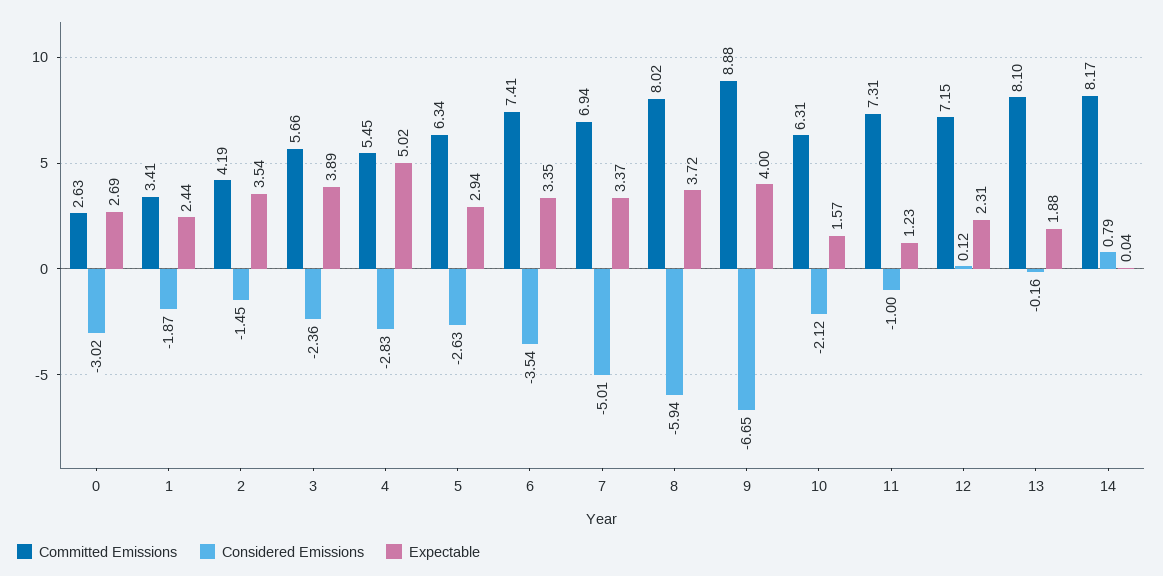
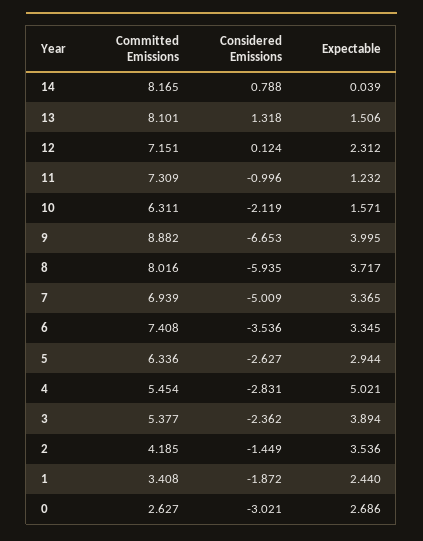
Committed Emissions, 3: 5.66 -> 5.377
Considered Emissions, 13: -0.16 -> 1.318
Expectable, 13: 1.88 -> 1.506

